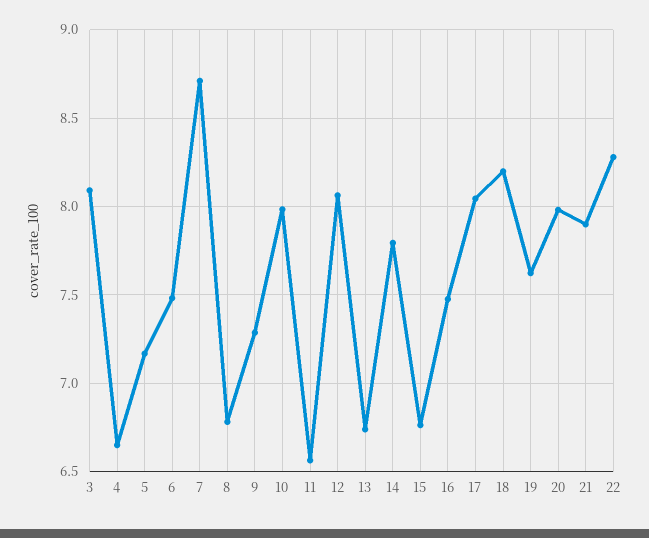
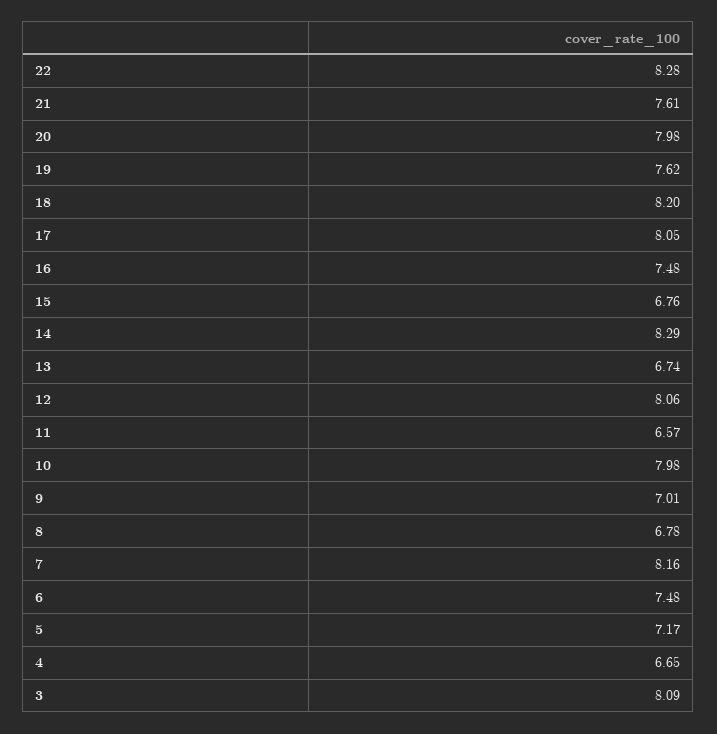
7: 8.7 -> 8.16
9: 7.3 -> 7.01
14: 7.8 -> 8.29
21: 7.9 -> 7.61

